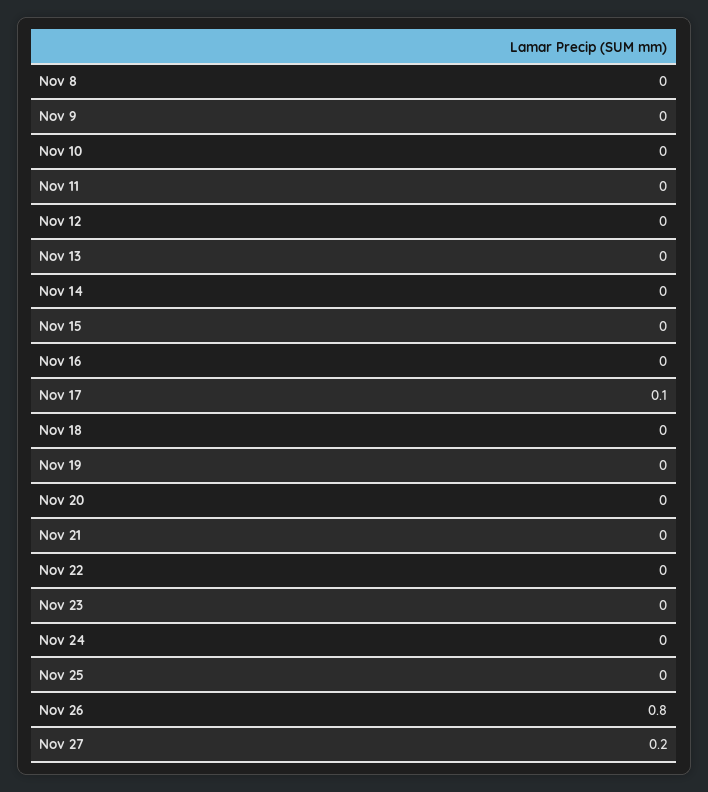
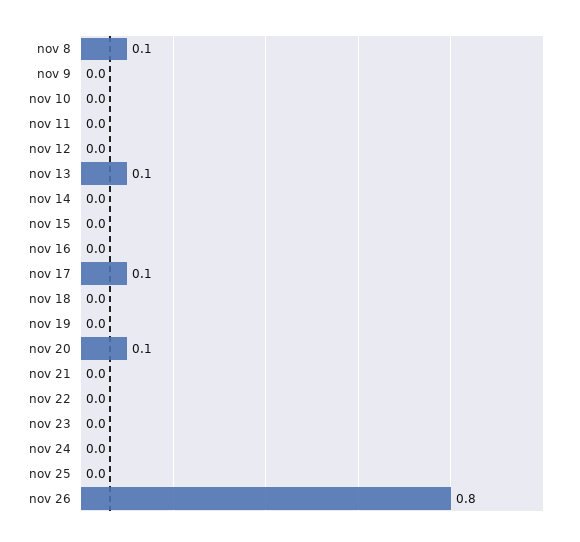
Nov 8: 0 -> 0.1
Nov 13: 0 -> 0.1
Nov 20: 0 -> 0.1
Nov 27: 0.2 -> none

